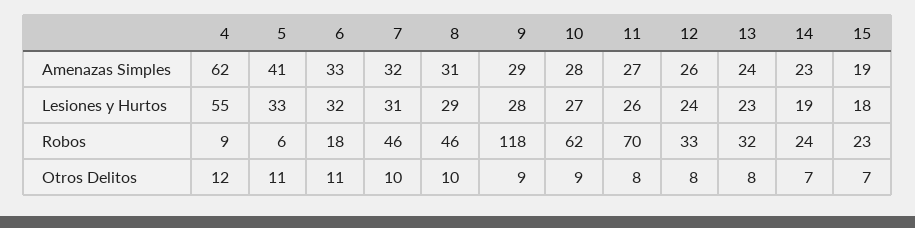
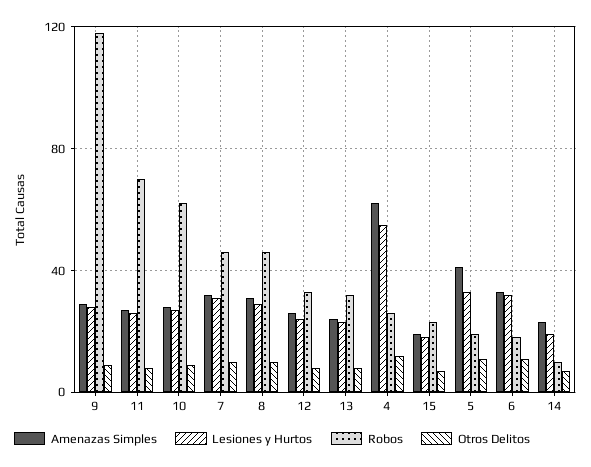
Robos, 4: 9 -> 25
Robos, 5: 6 -> 20
Robos, 14: 24 -> 10

